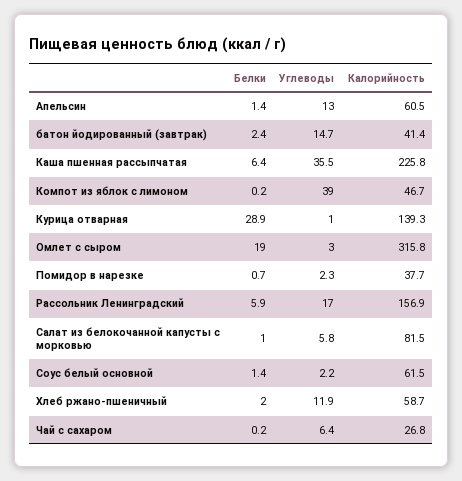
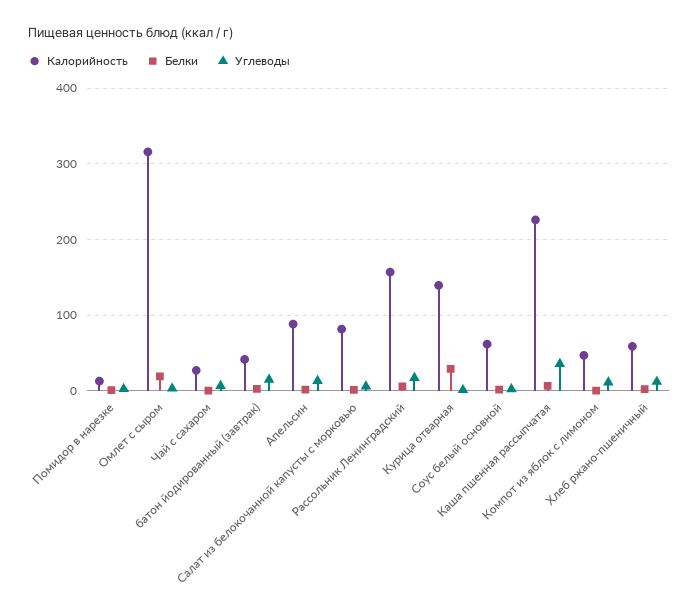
Калорийность, Апельсин: 60.5 -> 90
Углеводы, Компот из яблок с лимоном: 39 -> 10
Калорийность, Помидор в нарезке: 37.7 -> 10

